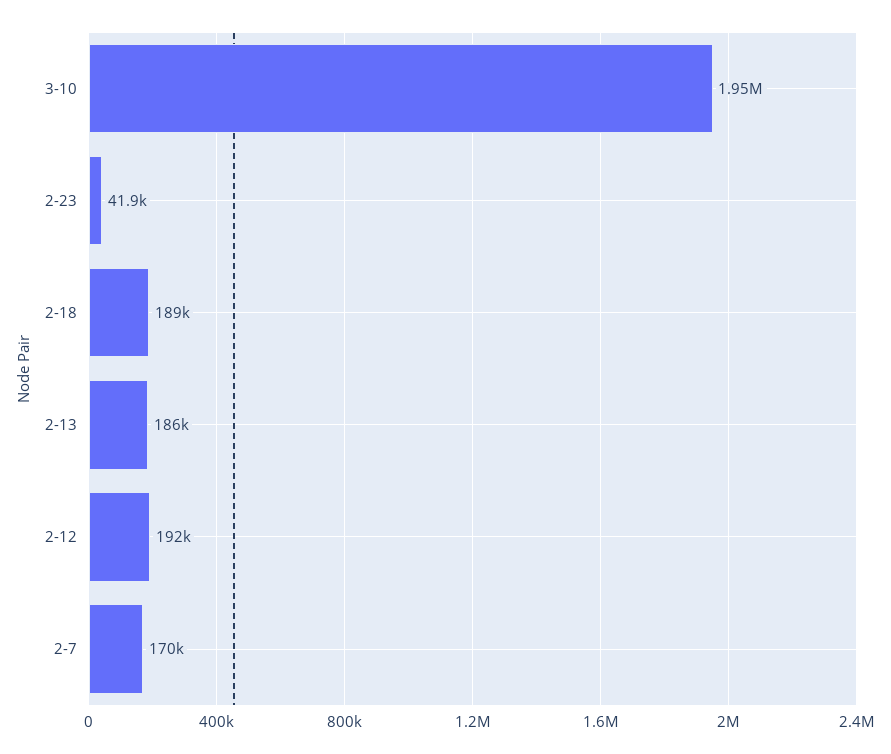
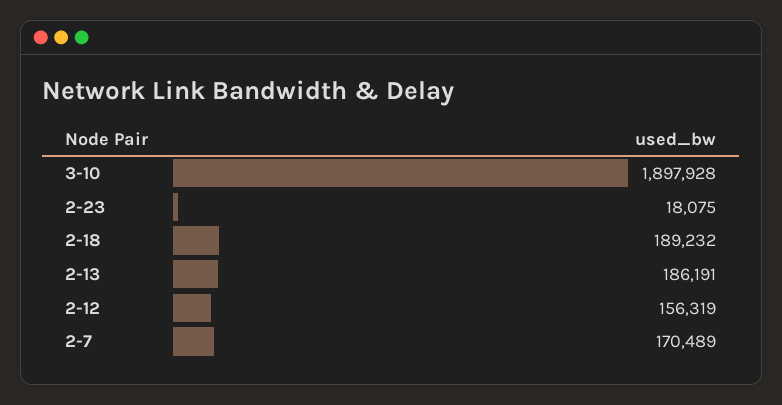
3-10: 1950000 -> 1897928
2-23: 41900 -> 18075
2-12: 192000 -> 156319

